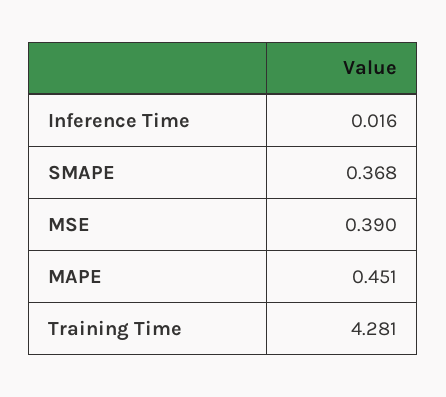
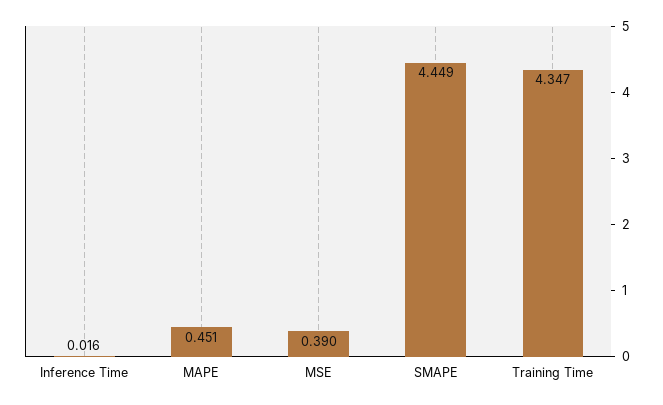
SMAPE: 0.368 -> 4.449
Training Time: 4.281 -> 4.347

